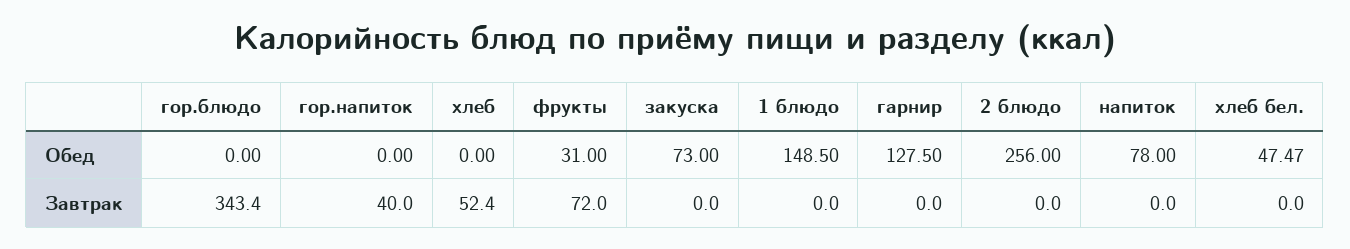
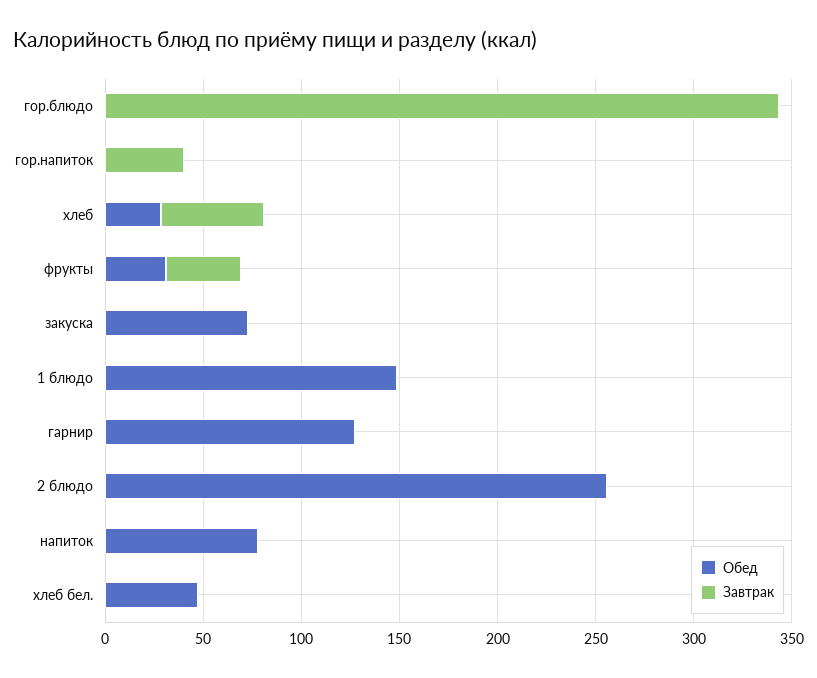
Обед, хлеб: 0 -> 30
Завтрак, фрукты: 72 -> 40

